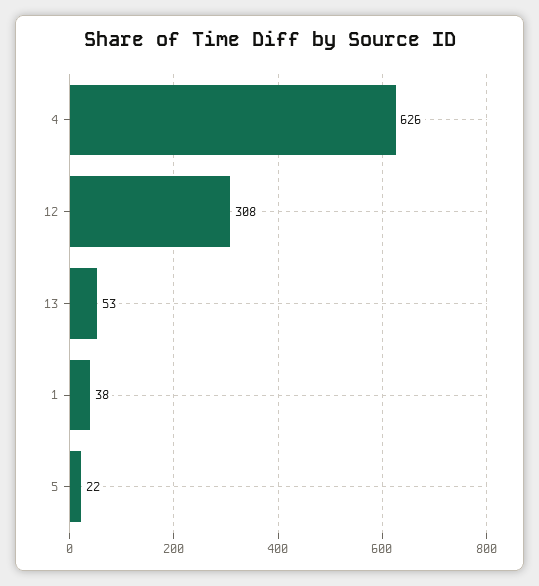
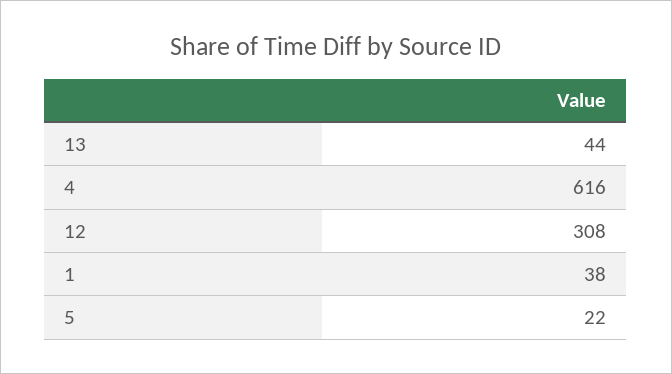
4: 626 -> 616
13: 53 -> 44

